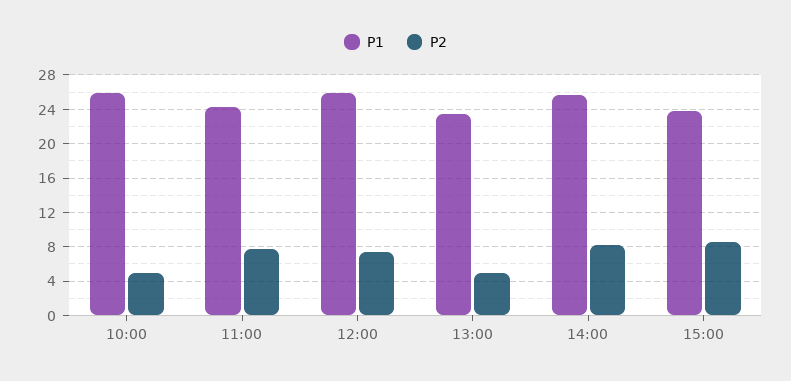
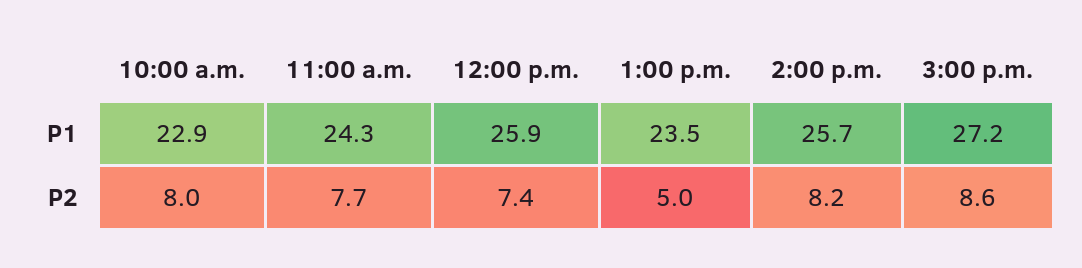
P1, 10:00: 26 -> 22.9
P2, 10:00: 5 -> 8
P1, 15:00: 24 -> 27.2

